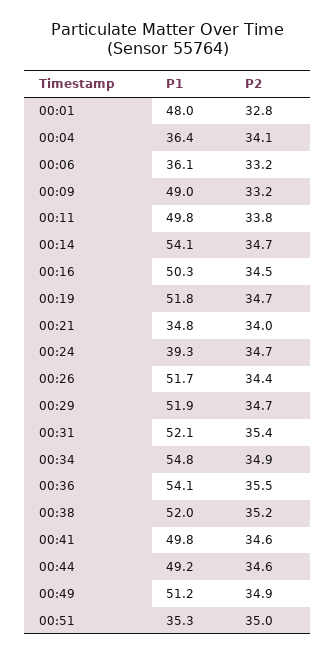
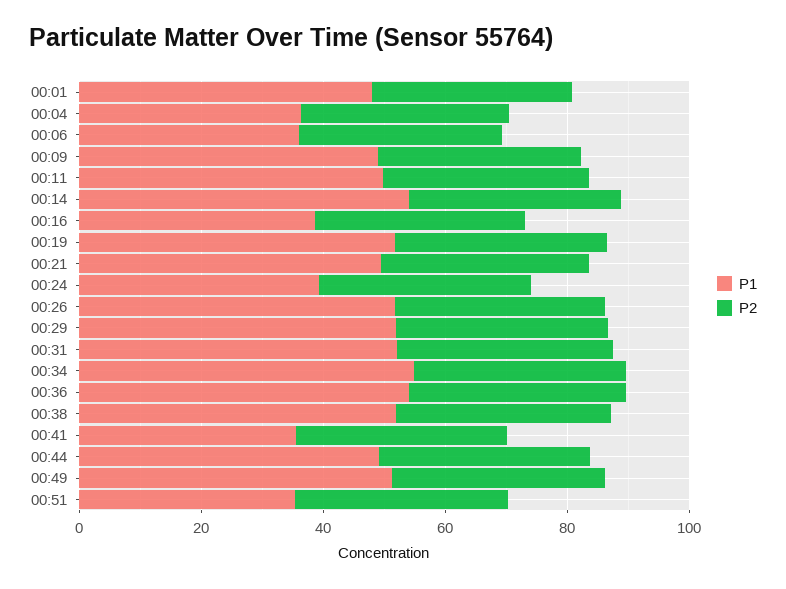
P1, 00:16: 50.3 -> 40
P1, 00:21: 34.8 -> 50
P1, 00:41: 49.8 -> 35

